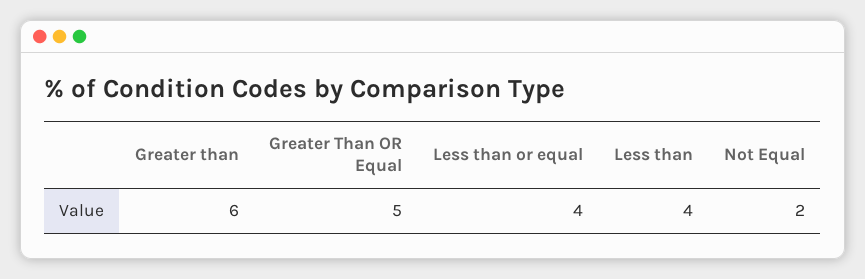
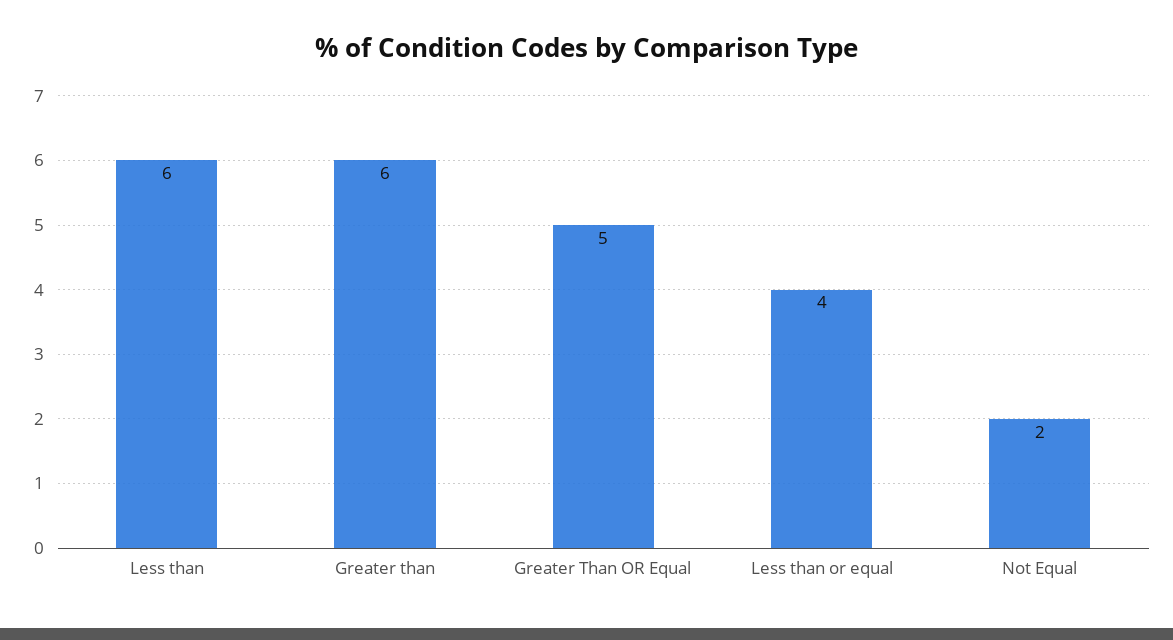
Less than: 4 -> 6

